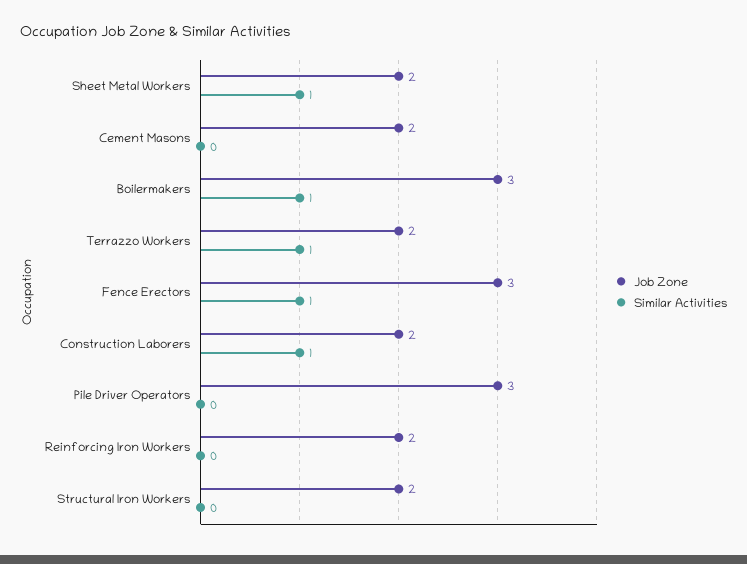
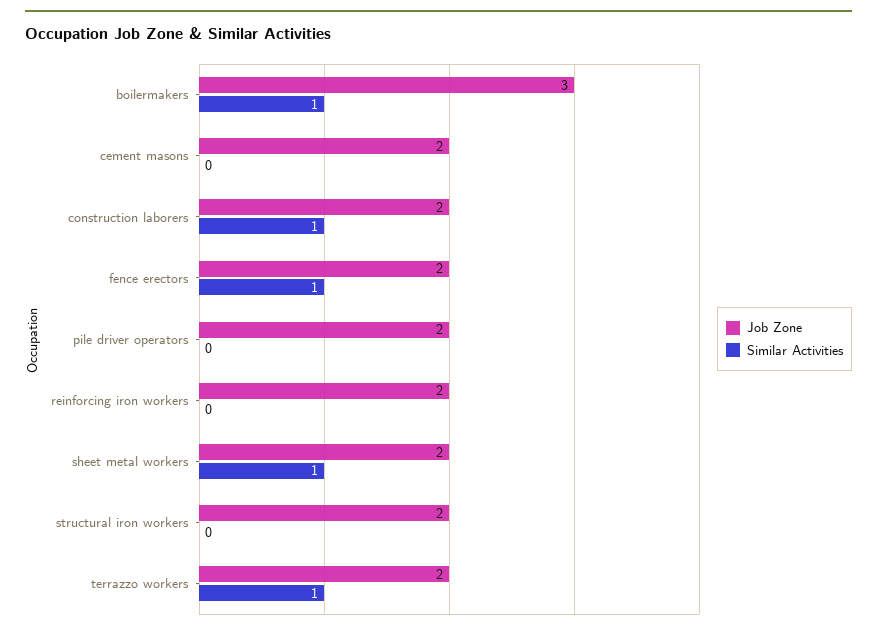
Job Zone, Fence Erectors: 3 -> 2
Job Zone, Pile Driver Operators: 3 -> 2

